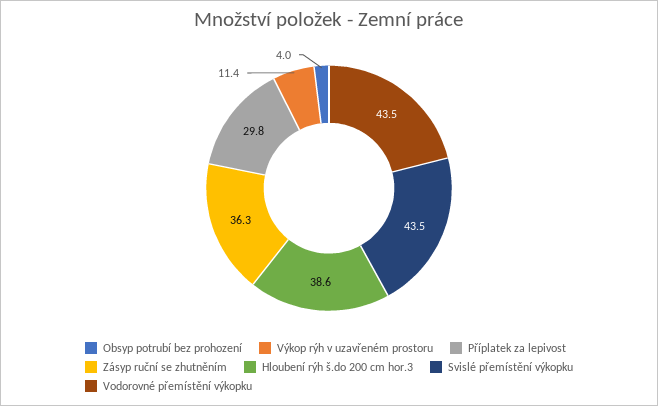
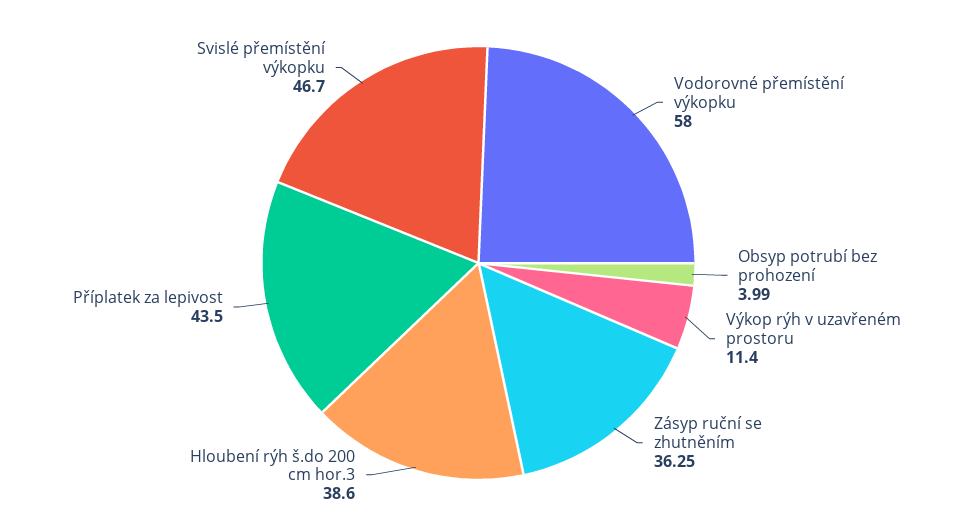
Příplatek za lepivost: 29.8 -> 43.5
Svislé přemístění výkopku: 43.5 -> 46.7
Vodorovné přemístění výkopku: 43.5 -> 58

